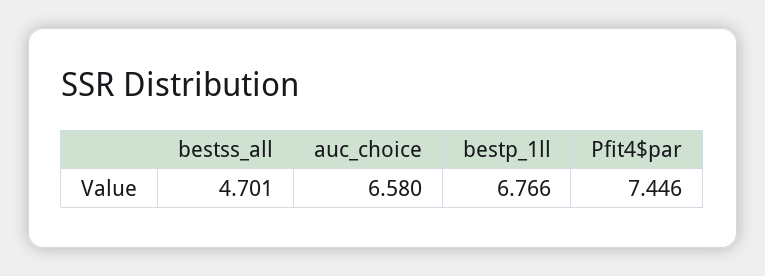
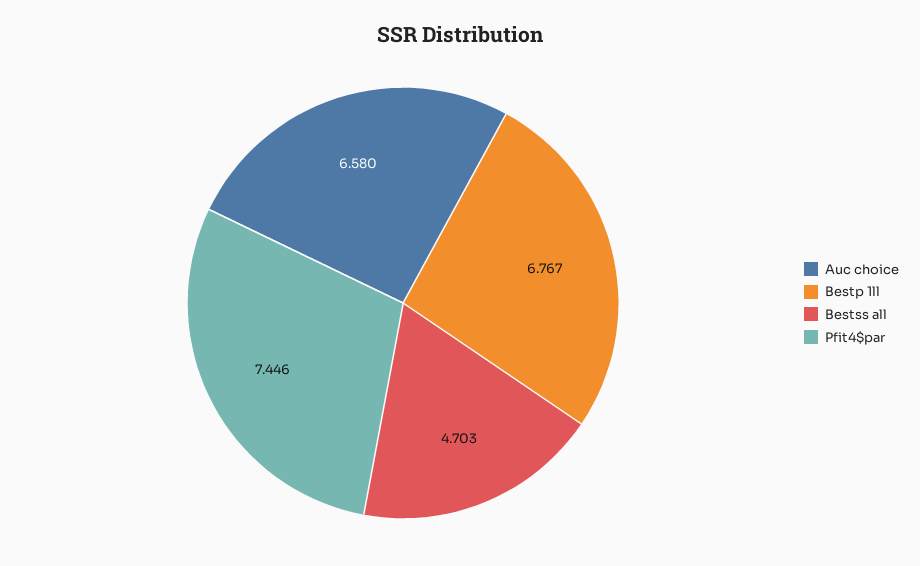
bestss_all: 4.701 -> 4.703
bestp_1ll: 6.766 -> 6.767

